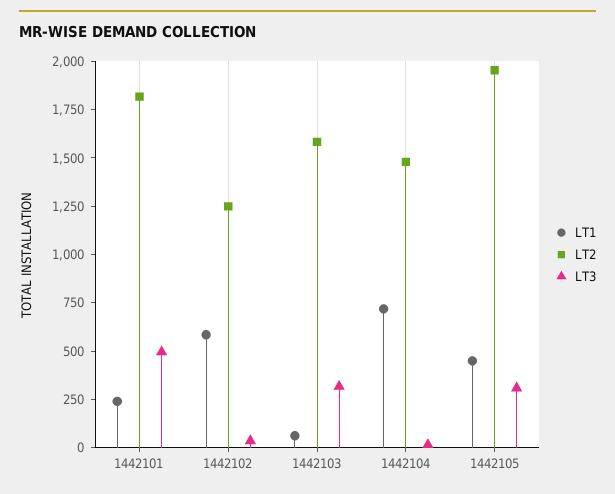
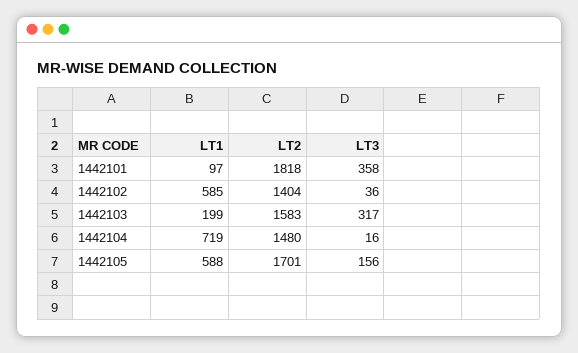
LT1, 1442101: 250 -> 97
LT3, 1442101: 500 -> 358
LT2, 1442102: 1250 -> 1404
LT1, 1442103: 50 -> 199
LT1, 1442105: 450 -> 588
LT2, 1442105: 1950 -> 1701
LT3, 1442105: 300 -> 156

